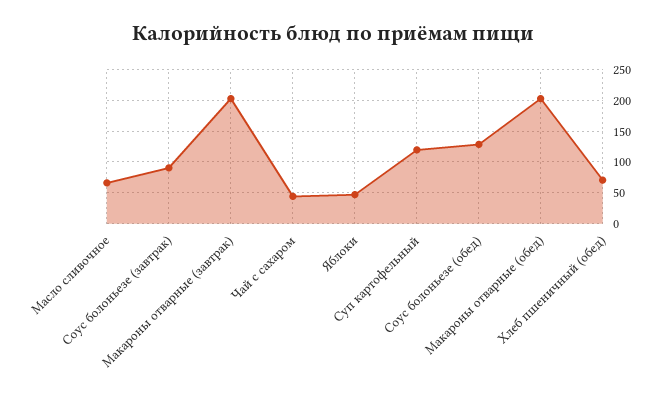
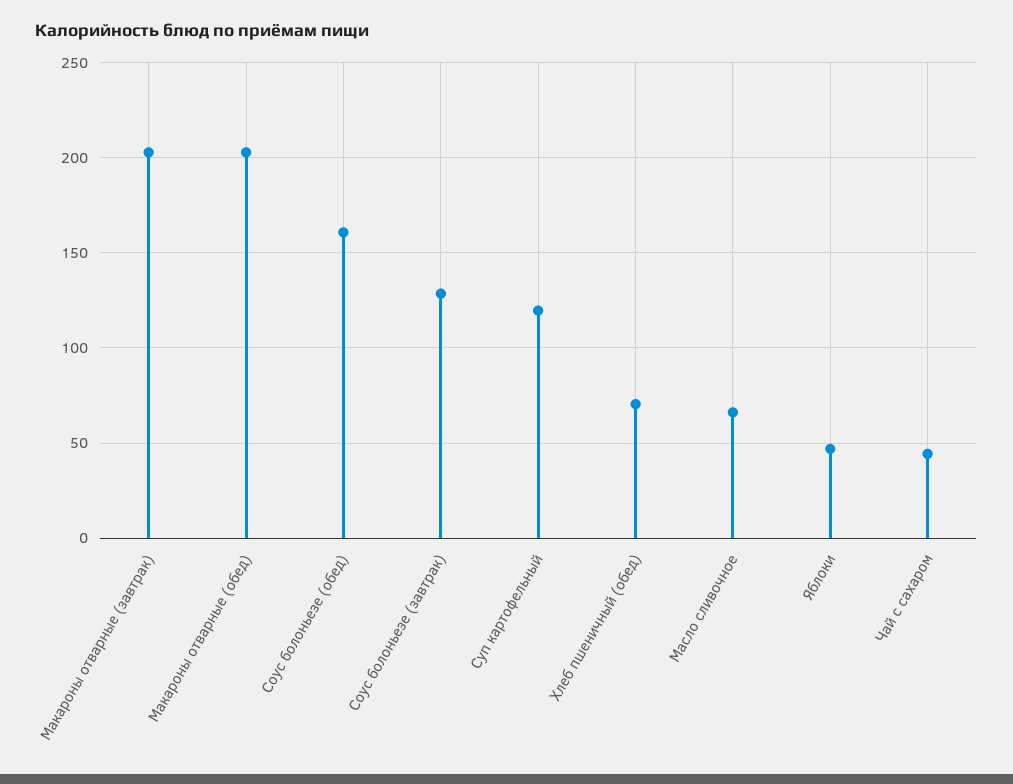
Соус болоньезе (завтрак): 90 -> 130
Соус болоньезе (обед): 130 -> 160

